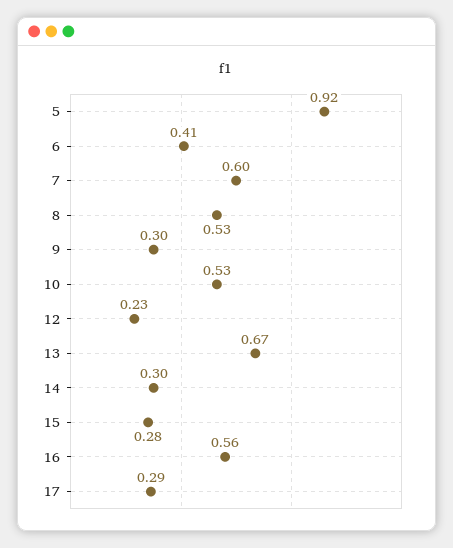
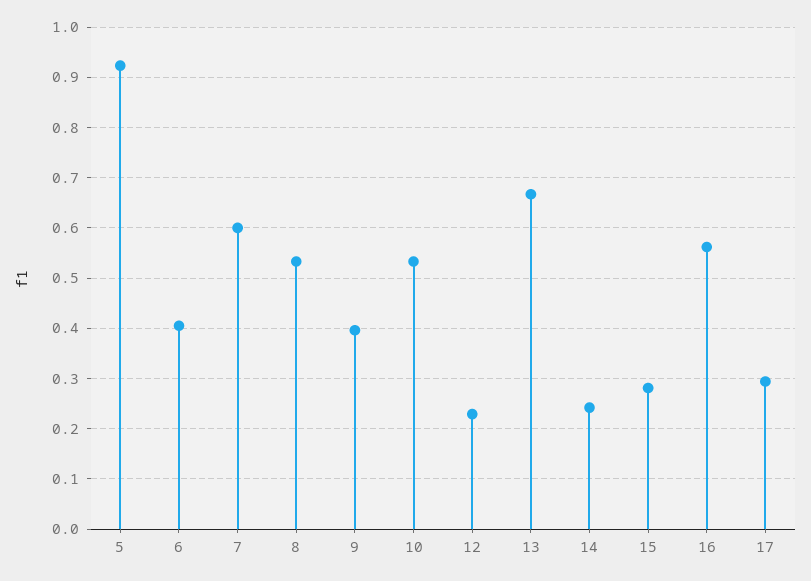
9: 0.3 -> 0.4
14: 0.3 -> 0.24

